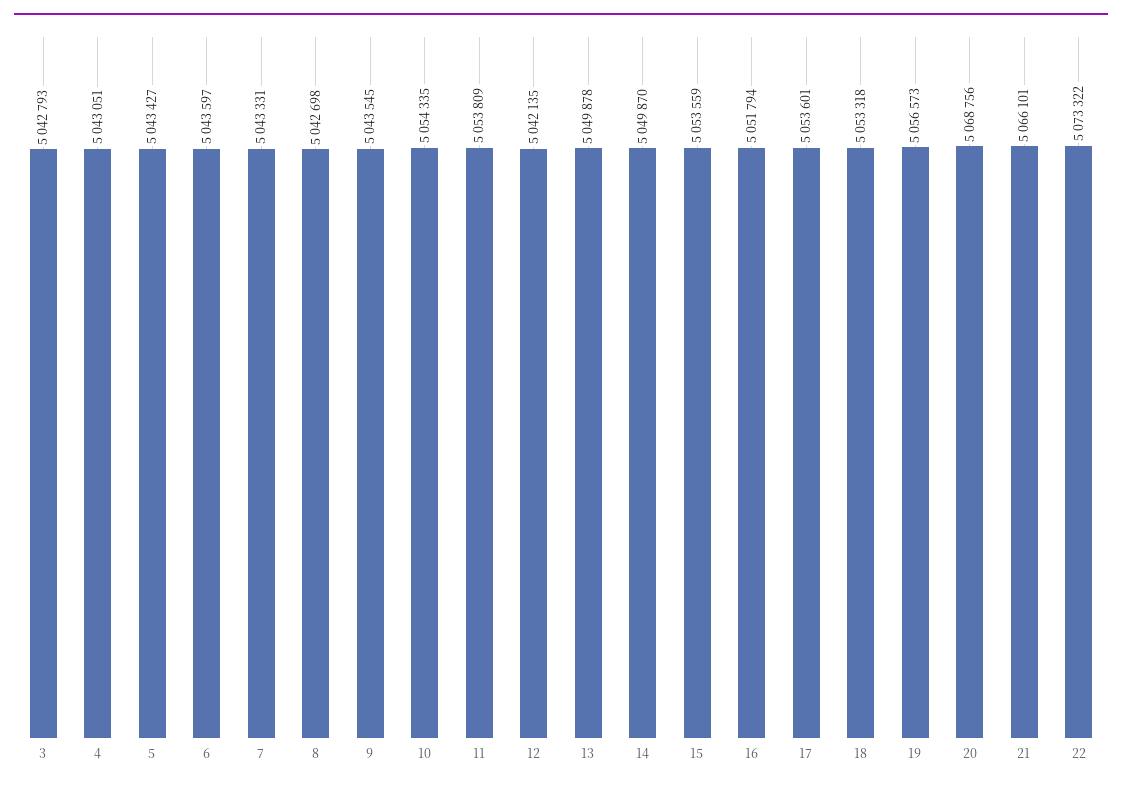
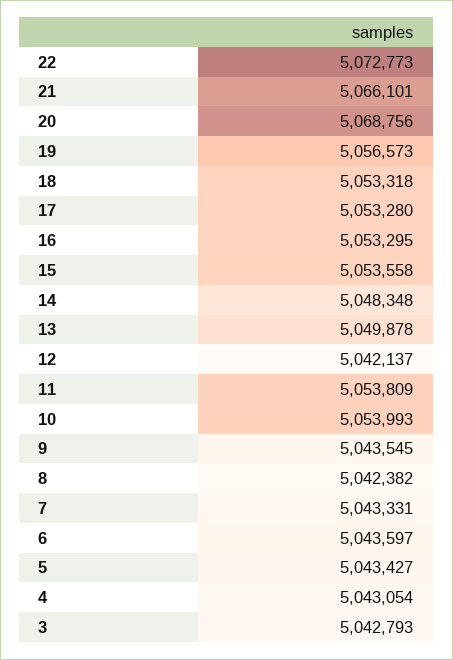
4: 5043051 -> 5043054
8: 5042698 -> 5042382
10: 5054335 -> 5053993
12: 5042135 -> 5042137
14: 5049870 -> 5048348
15: 5053559 -> 5053558
16: 5051794 -> 5053295
17: 5053601 -> 5053280
22: 5073322 -> 5072773

